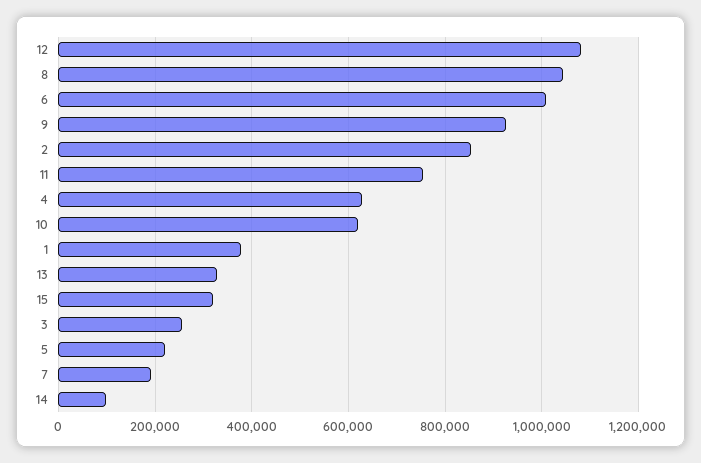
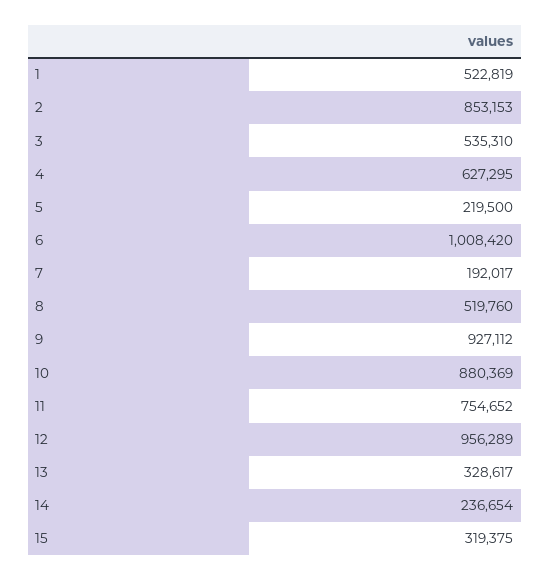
12: 1080000 -> 956289
8: 1040000 -> 519760
10: 620000 -> 880369
1: 380000 -> 522819
3: 260000 -> 535310
14: 100000 -> 236654

